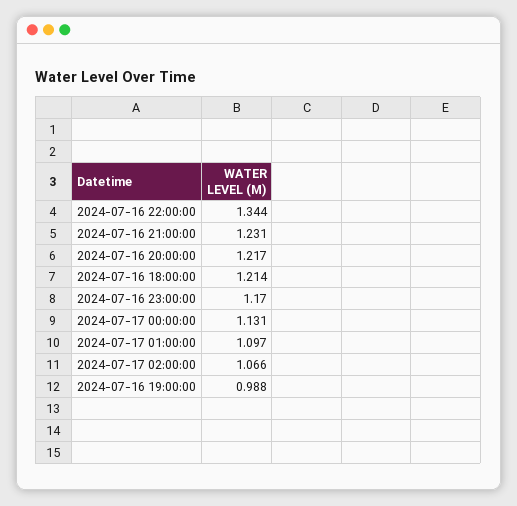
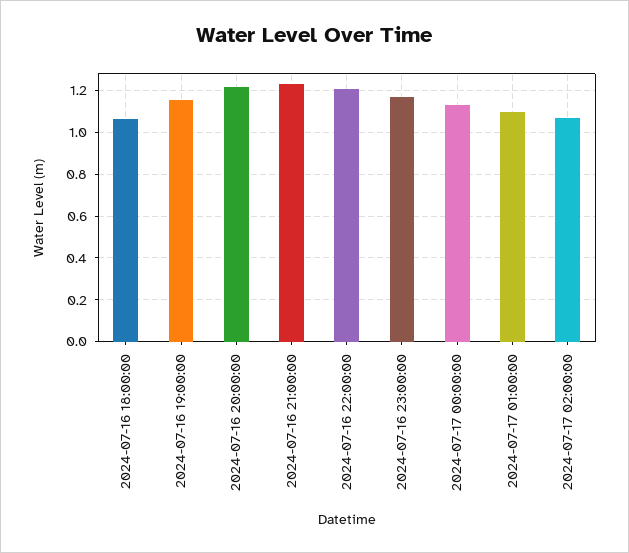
2024-07-16 22:00:00: 1.344 -> 1.2
2024-07-16 18:00:00: 1.214 -> 1.05
2024-07-16 19:00:00: 0.988 -> 1.15

